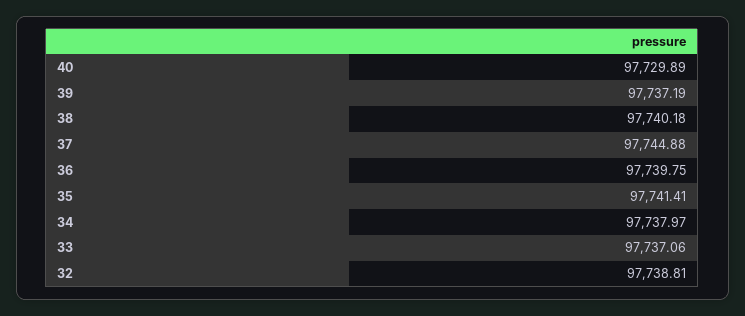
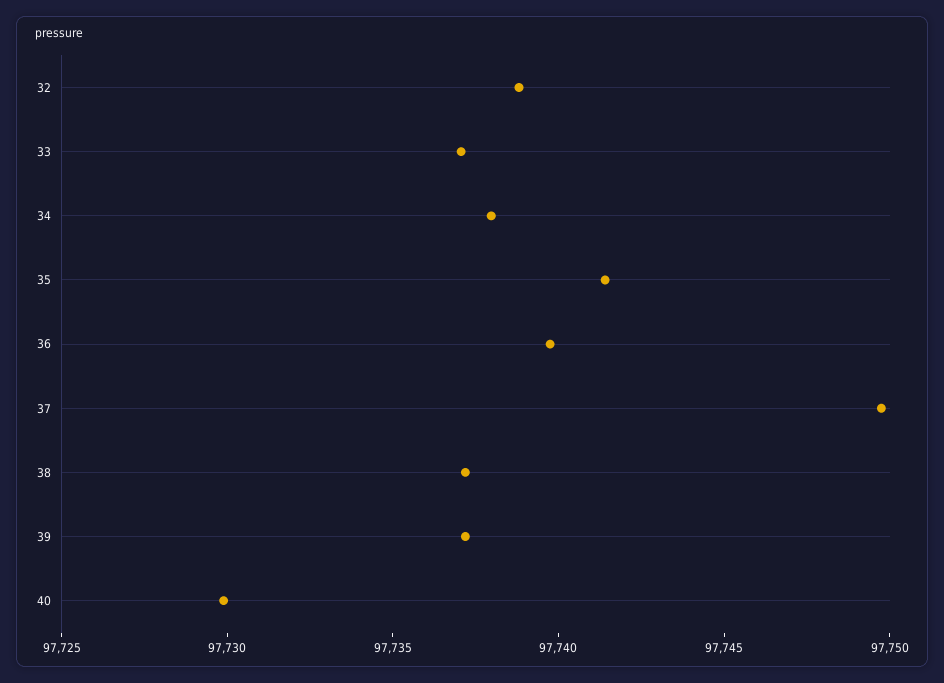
38: 97740.18 -> 97737
37: 97744.88 -> 97750

